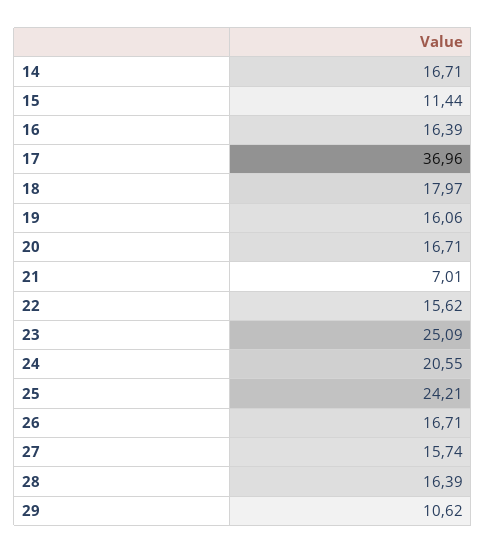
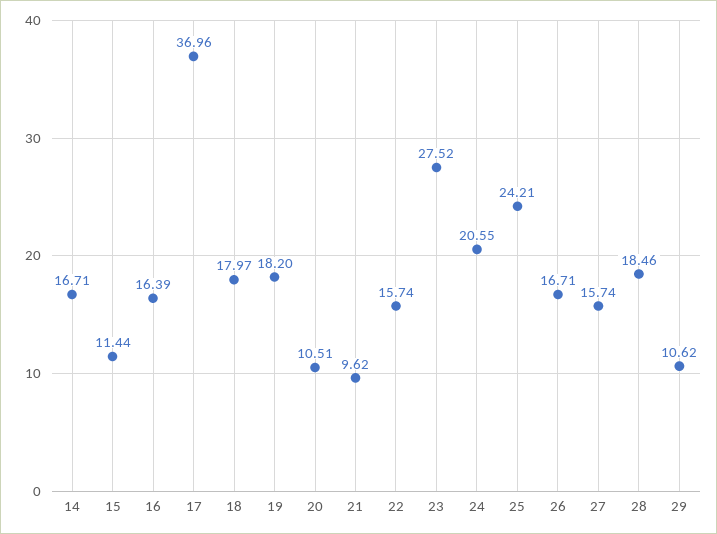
19: 16.06 -> 18.2
20: 16.71 -> 10.51
21: 7.01 -> 9.62
22: 15.62 -> 15.74
23: 25.09 -> 27.52
28: 16.39 -> 18.46

